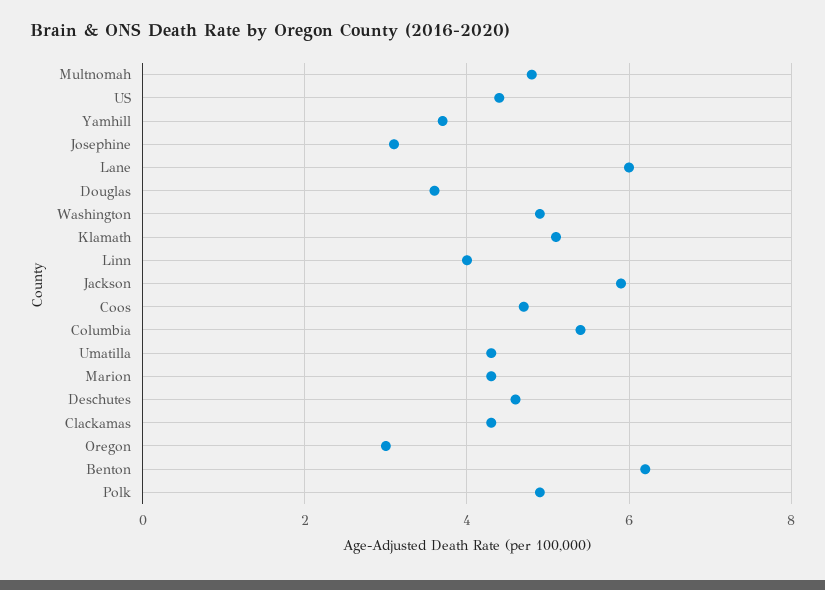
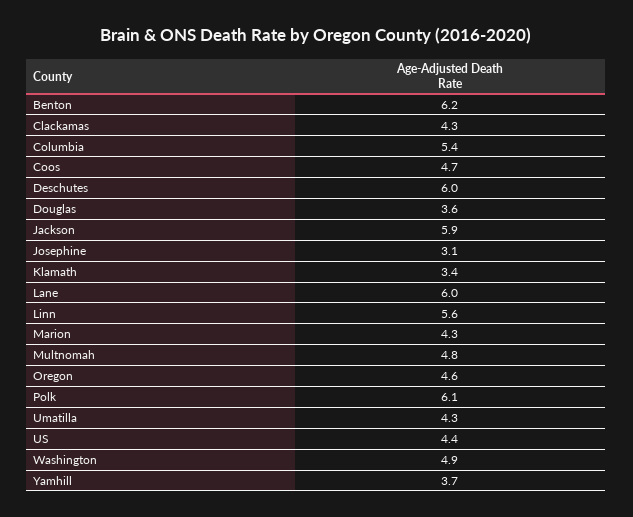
Klamath: 5 -> 3.4
Linn: 4 -> 5.6
Deschutes: 4.5 -> 6
Oregon: 3 -> 4.6
Polk: 5 -> 6.1

